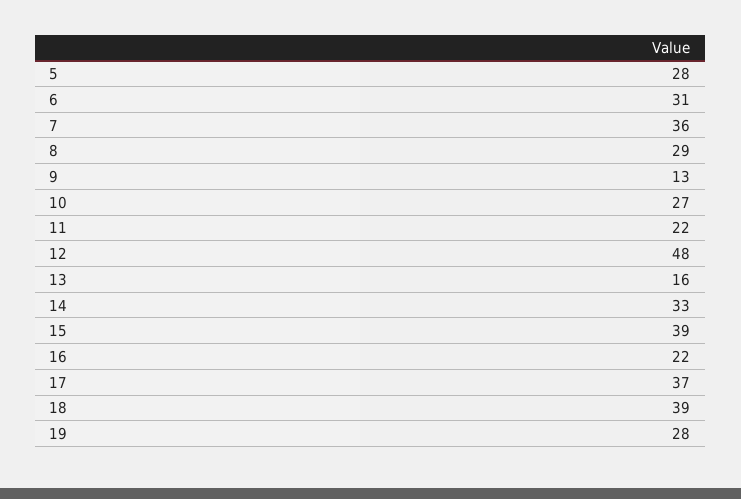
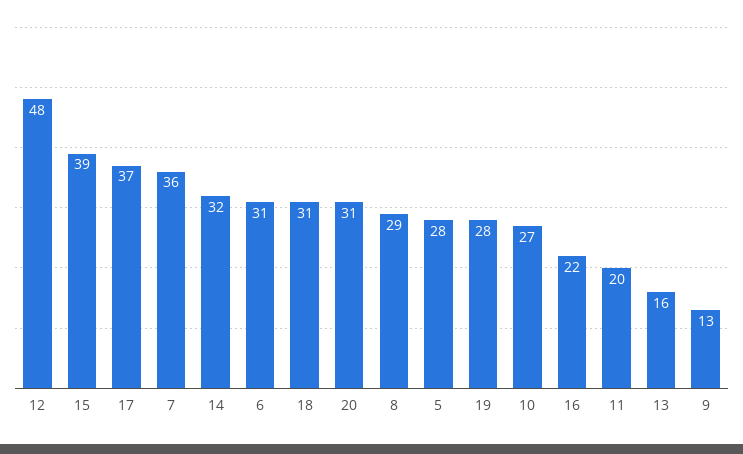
11: 22 -> 20
14: 33 -> 32
18: 39 -> 31
20: none -> 31

